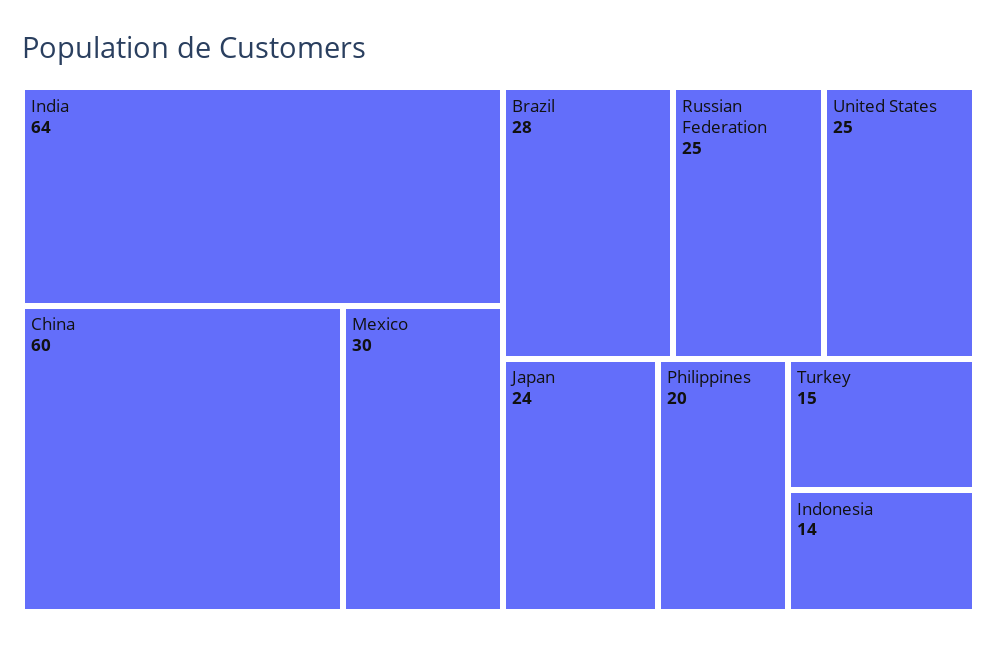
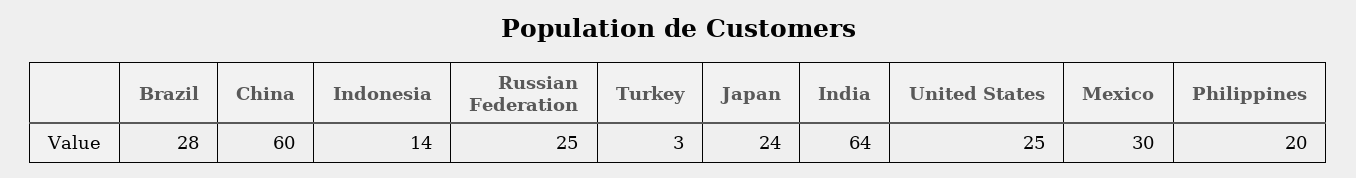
Turkey: 15 -> 3

